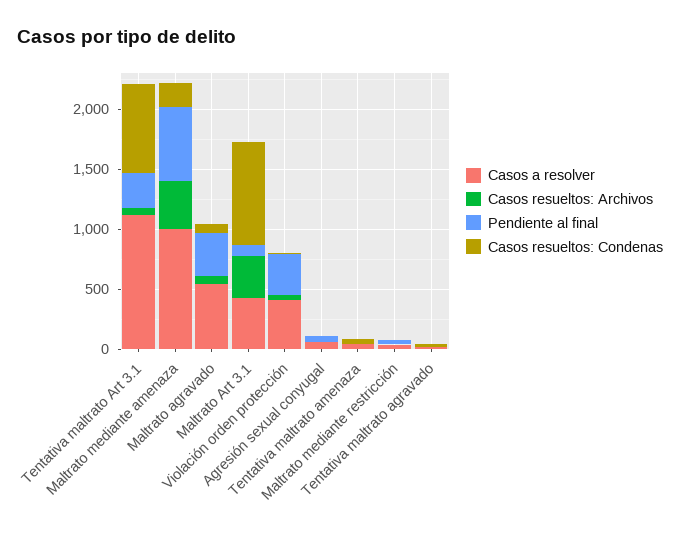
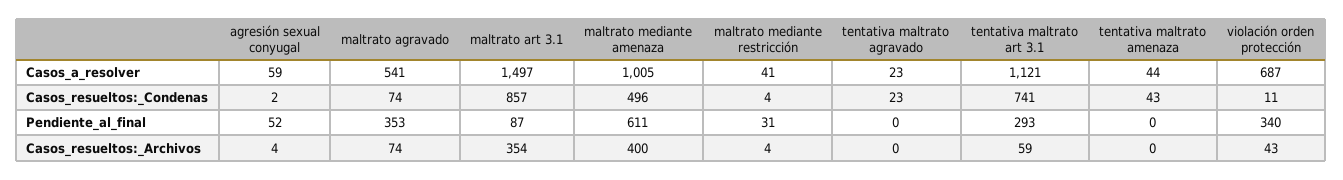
Casos resueltos: Condenas, Maltrato mediante amenaza: 200 -> 496
Casos a resolver, Maltrato Art 3.1: 400 -> 1497
Casos a resolver, Violación orden protección: 400 -> 687

